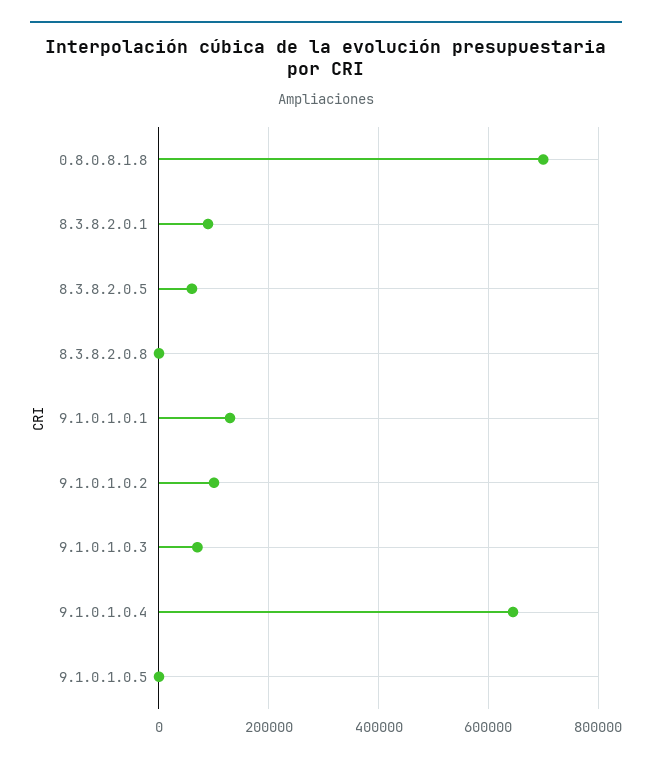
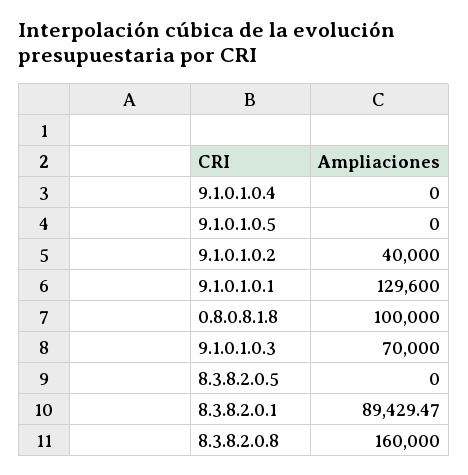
0.8.0.8.1.8: 700000 -> 100000
8.3.8.2.0.5: 60000 -> 0
8.3.8.2.0.8: 0 -> 160000
9.1.0.1.0.2: 100000 -> 40000
9.1.0.1.0.4: 640000 -> 0

